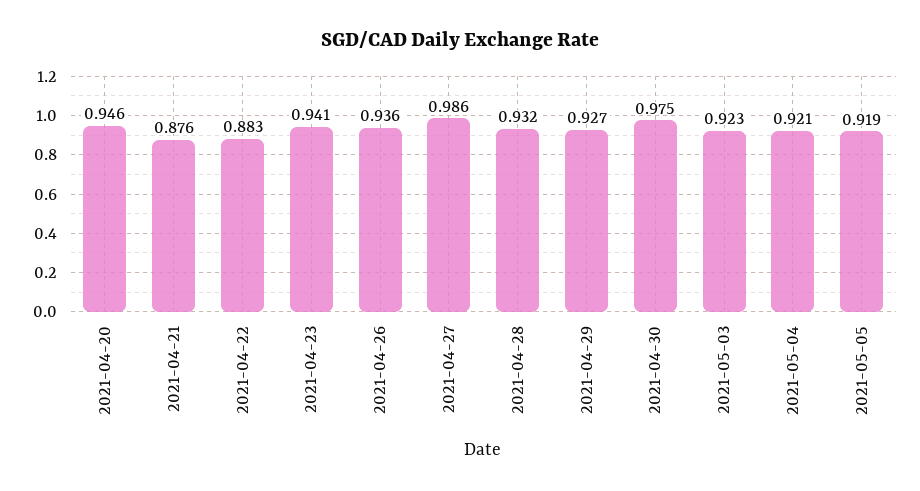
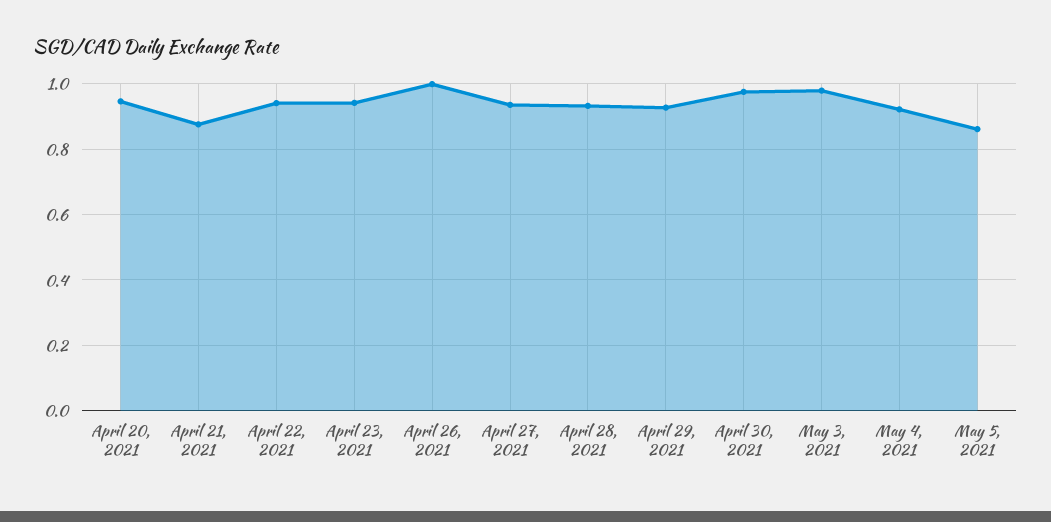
2021-04-22: 0.883 -> 0.94
2021-04-26: 0.936 -> 1
2021-04-27: 0.986 -> 0.94
2021-05-03: 0.923 -> 0.98
2021-05-05: 0.919 -> 0.86

